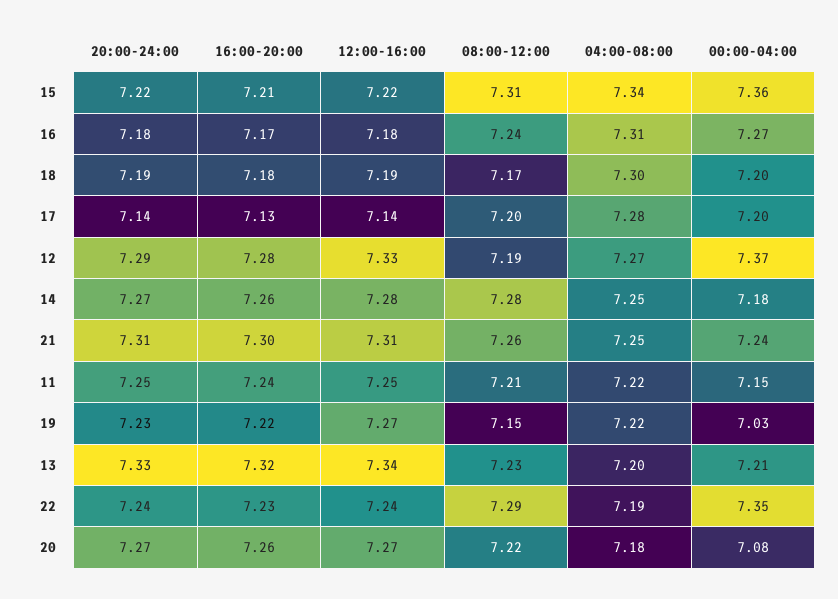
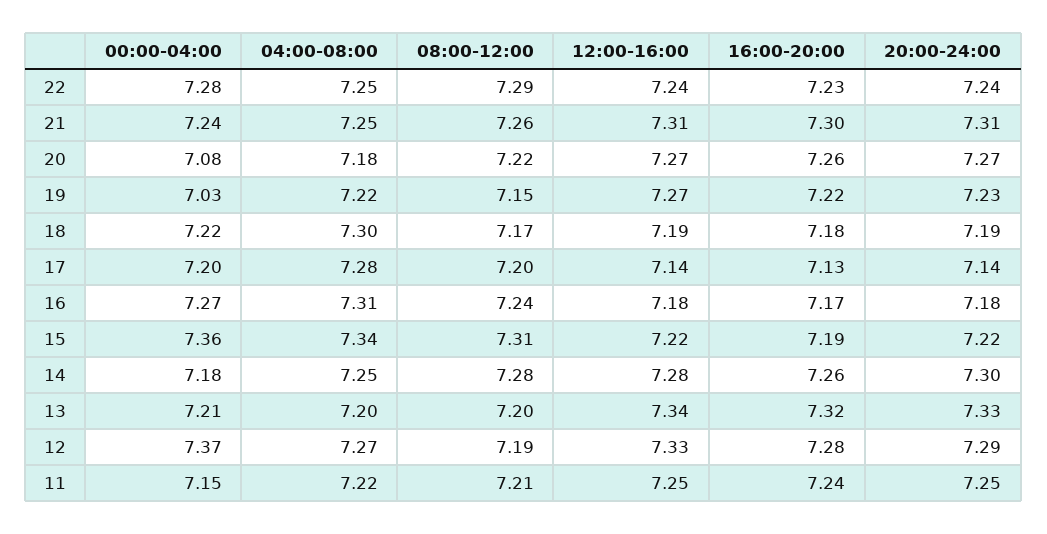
16:00-20:00, 15: 7.21 -> 7.19
00:00-04:00, 18: 7.2 -> 7.22
20:00-24:00, 14: 7.27 -> 7.3
08:00-12:00, 13: 7.23 -> 7.2
04:00-08:00, 22: 7.19 -> 7.25
00:00-04:00, 22: 7.35 -> 7.28

